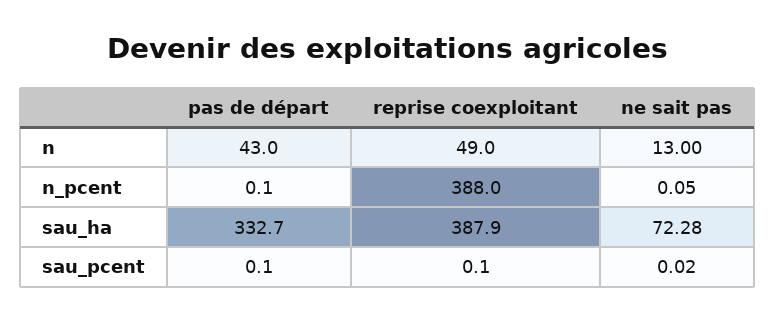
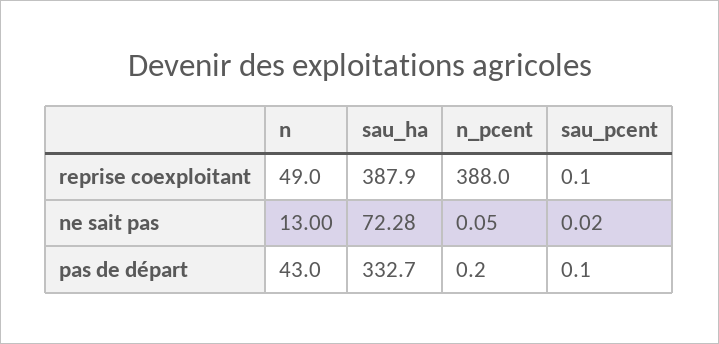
pas de départ, n_pcent: 0.1 -> 0.2

